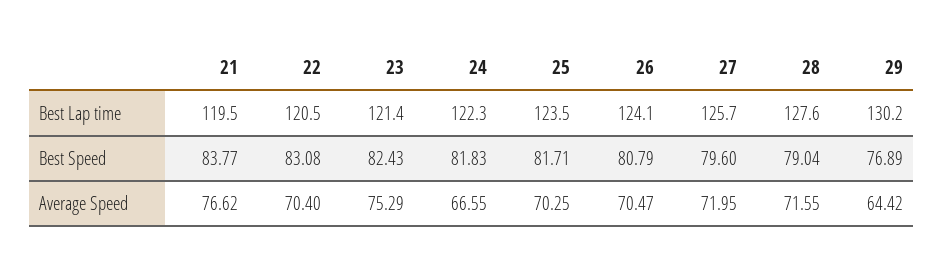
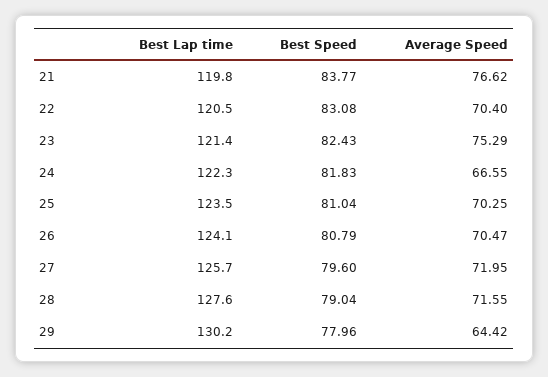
21, Best Lap time: 119.5 -> 119.8
25, Best Speed: 81.71 -> 81.04
29, Best Speed: 76.89 -> 77.96

